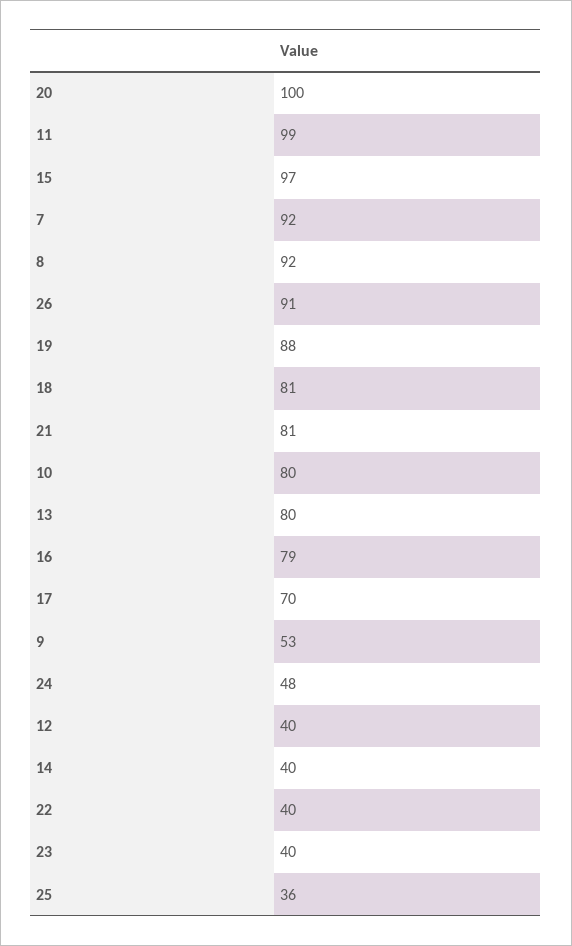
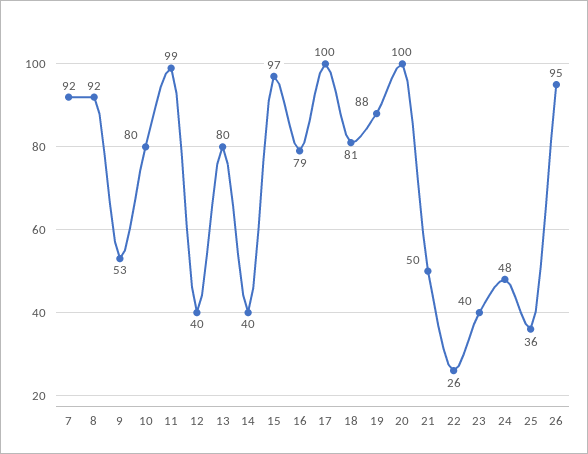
26: 91 -> 95
21: 81 -> 50
17: 70 -> 100
22: 40 -> 26

